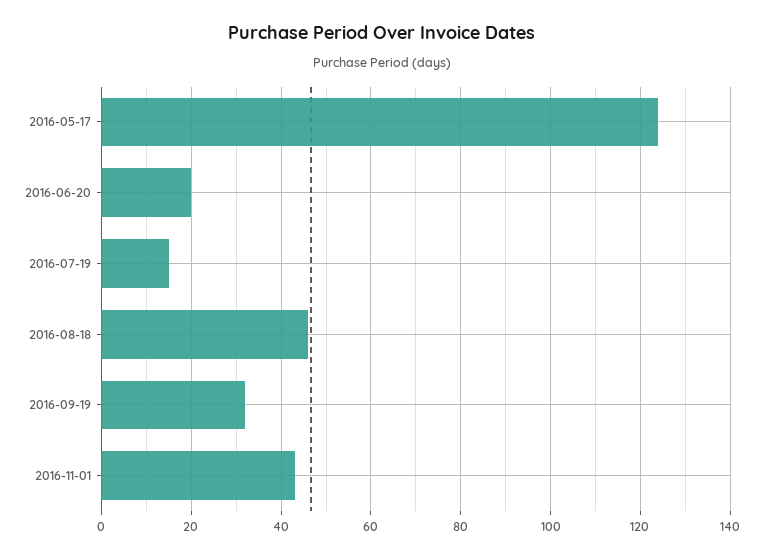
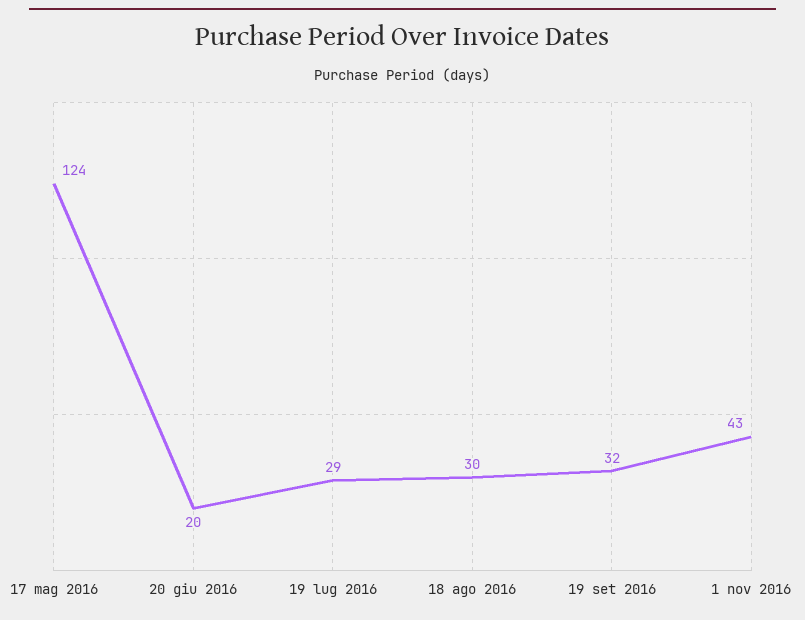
2016-07-19: 15 -> 29
2016-08-18: 45 -> 30

